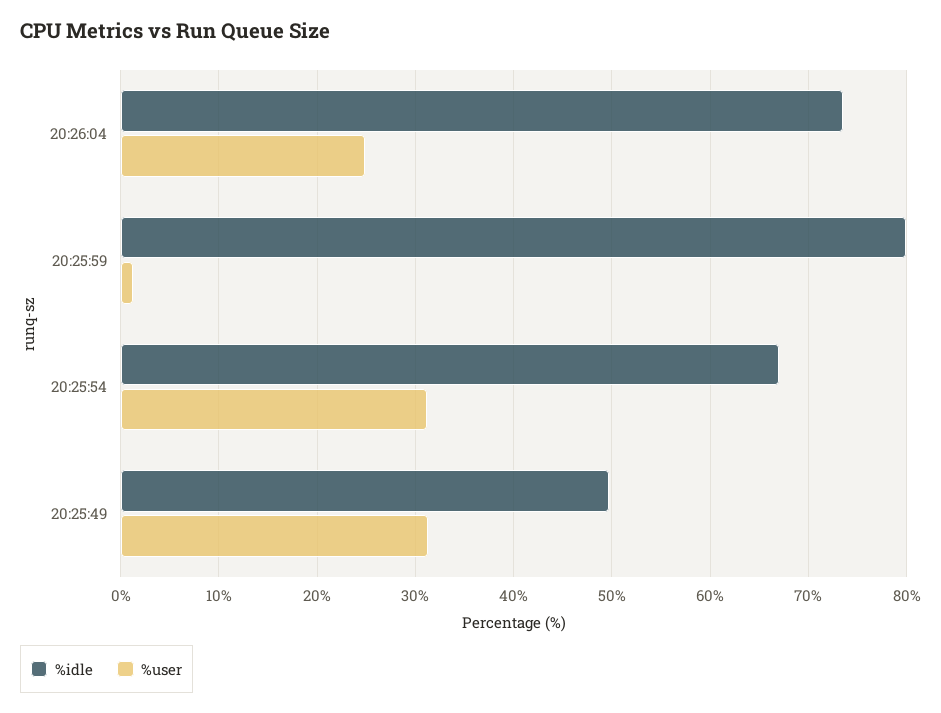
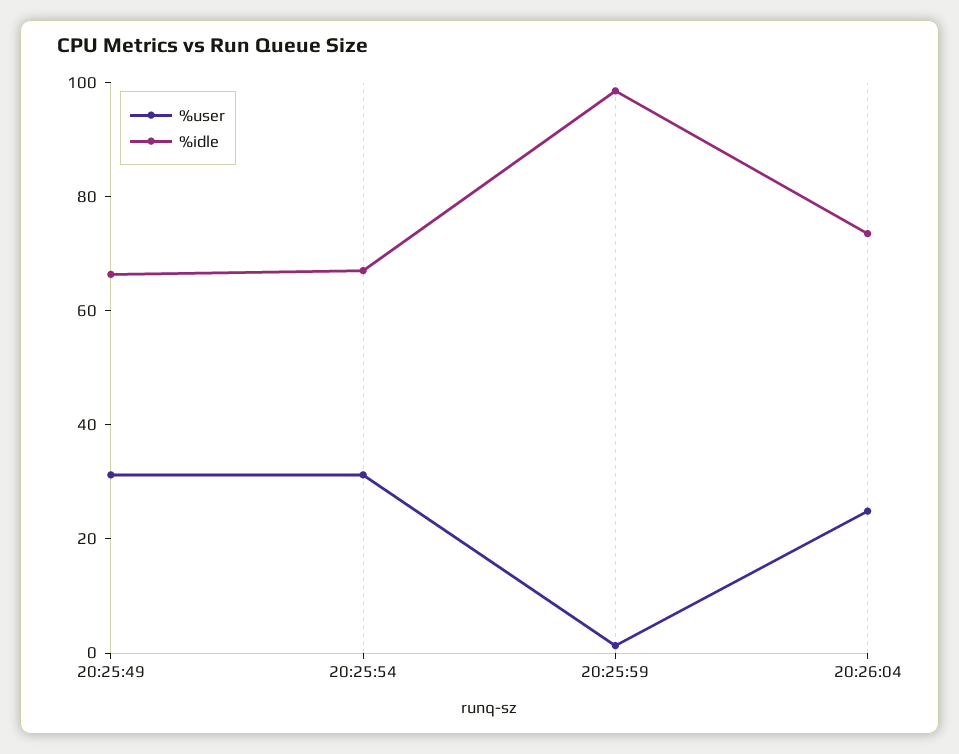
%idle, 20:25:59: 80 -> 100
%idle, 20:25:49: 50 -> 65

